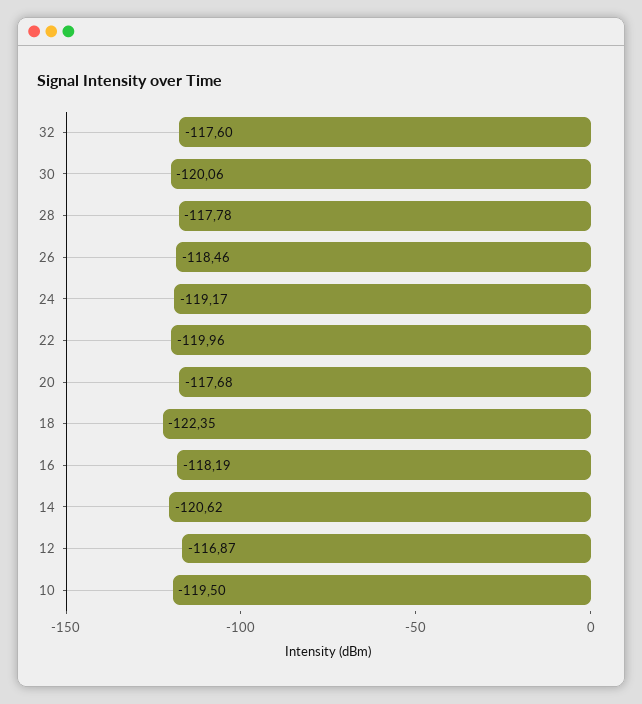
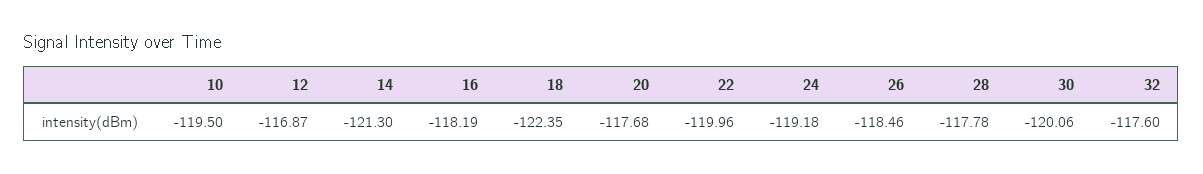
24: -119.17 -> -119.18
14: -120.62 -> -121.3

